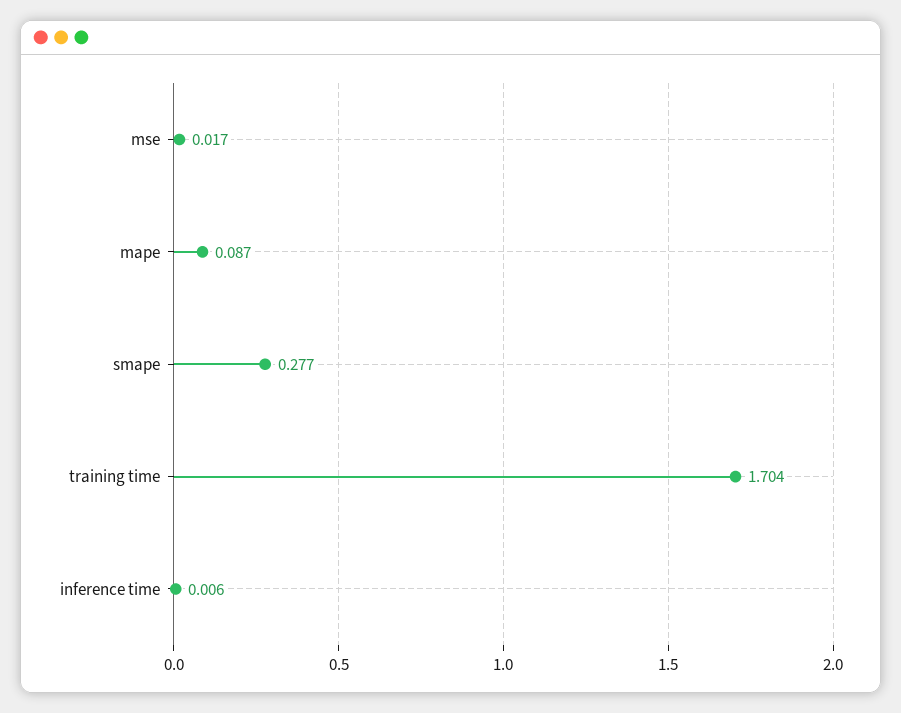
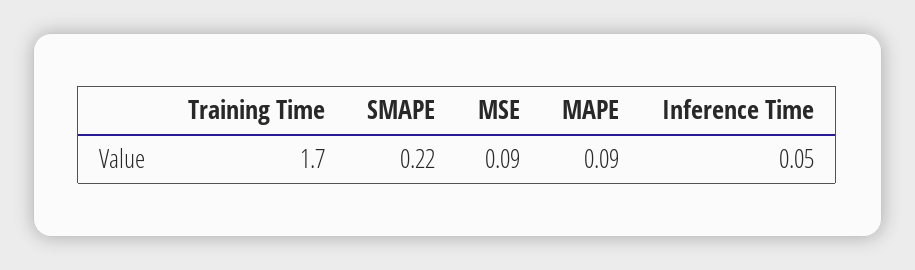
mse: 0.017 -> 0.09
smape: 0.277 -> 0.22
inference time: 0.006 -> 0.05

